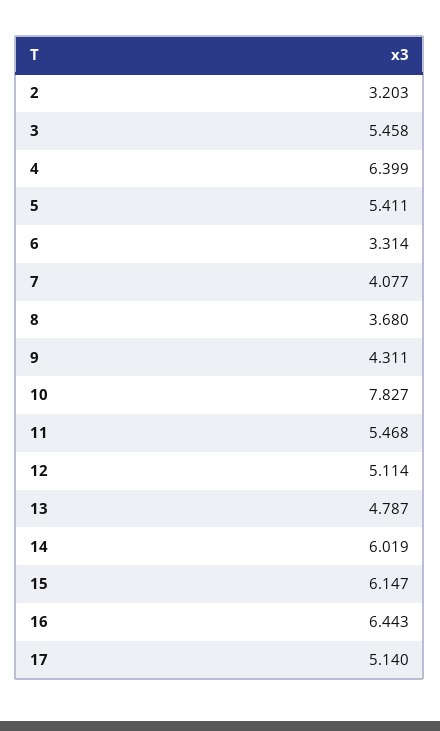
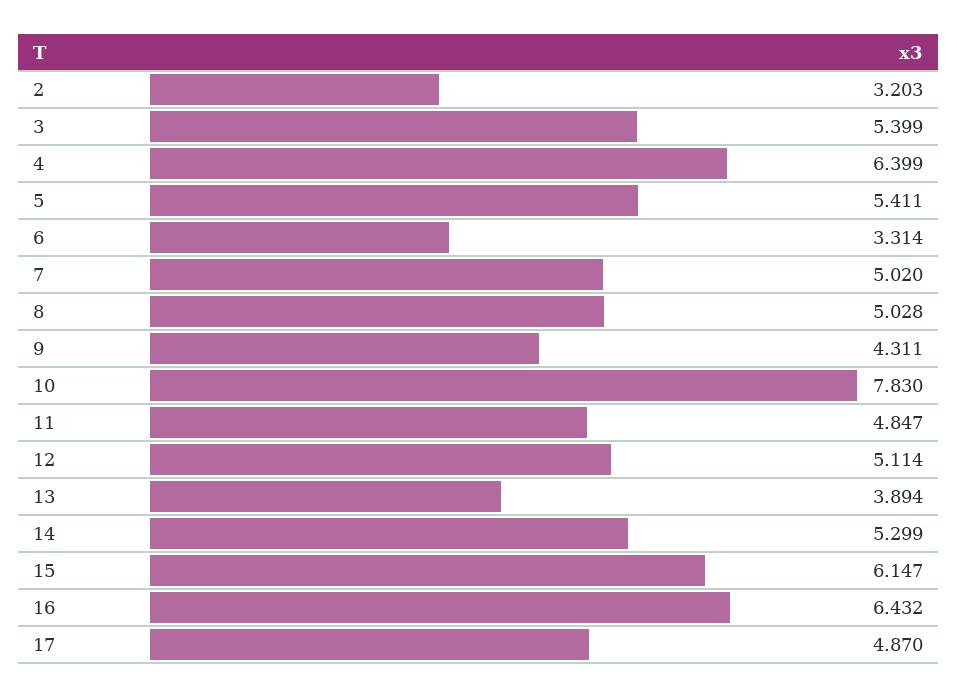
3: 5.458 -> 5.399
7: 4.077 -> 5.02
8: 3.68 -> 5.028
10: 7.827 -> 7.83
11: 5.468 -> 4.847
13: 4.787 -> 3.894
14: 6.019 -> 5.299
16: 6.443 -> 6.432
17: 5.14 -> 4.87

